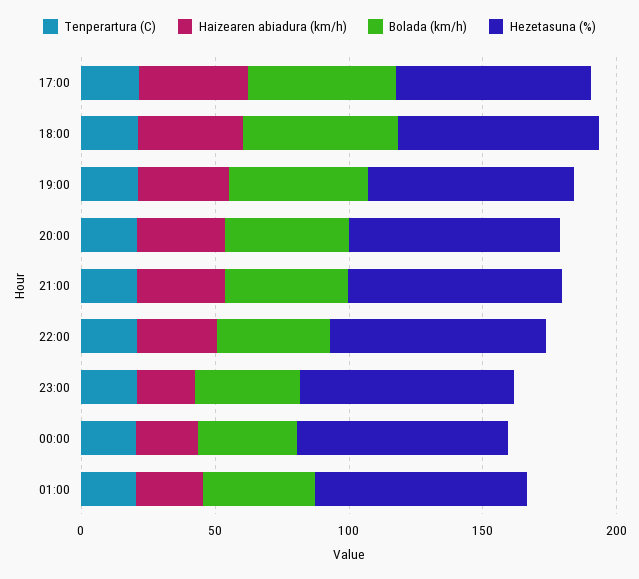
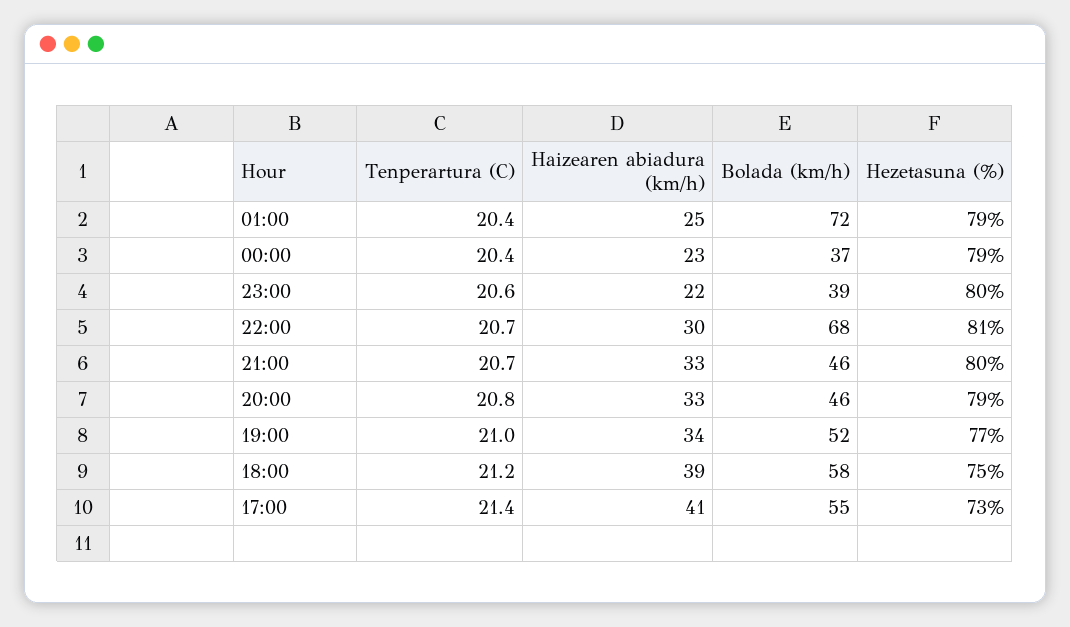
Bolada (km/h), 22:00: 40 -> 68
Bolada (km/h), 01:00: 40 -> 72

